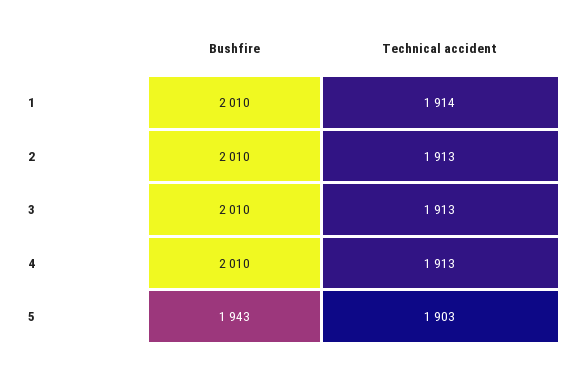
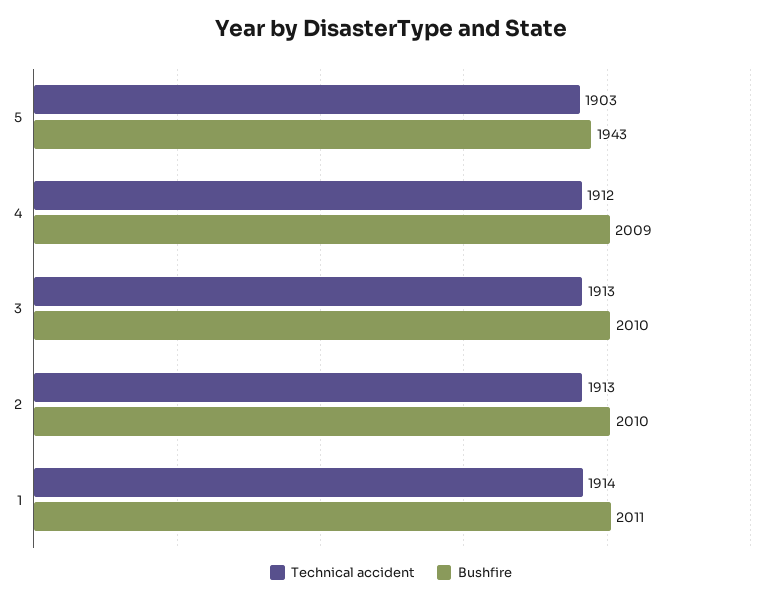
Bushfire, 1: 2010 -> 2011
Bushfire, 4: 2010 -> 2009
Technical accident, 4: 1913 -> 1912

